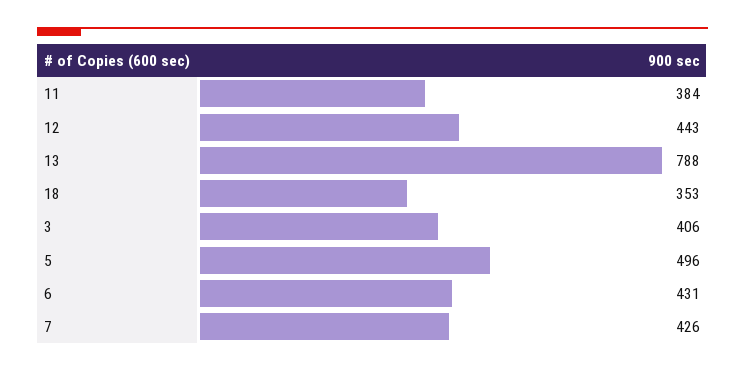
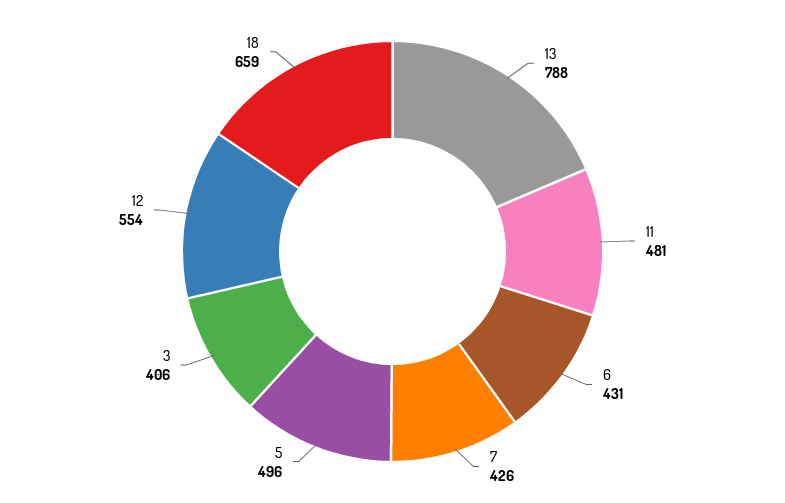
11: 384 -> 481
12: 443 -> 554
18: 353 -> 659

